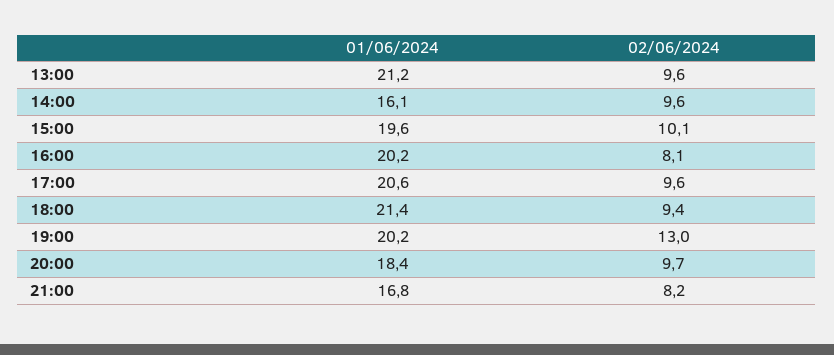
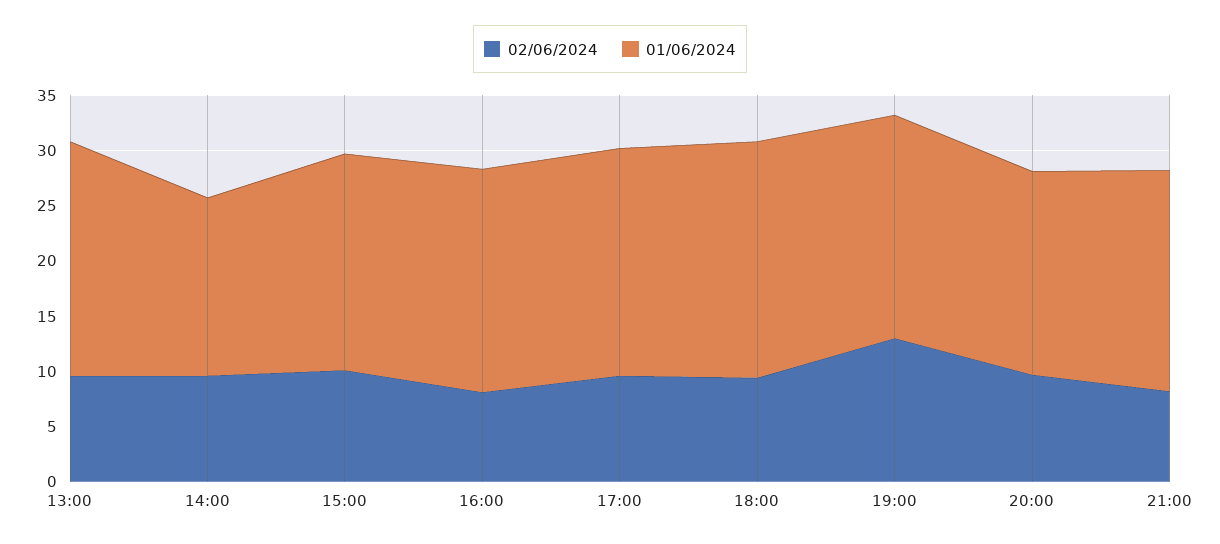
01/06/2024, 21:00: 16.8 -> 20

